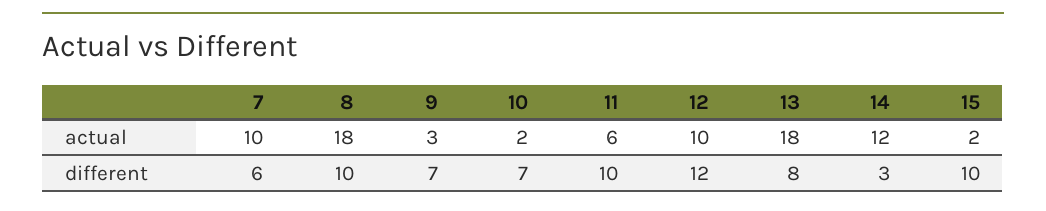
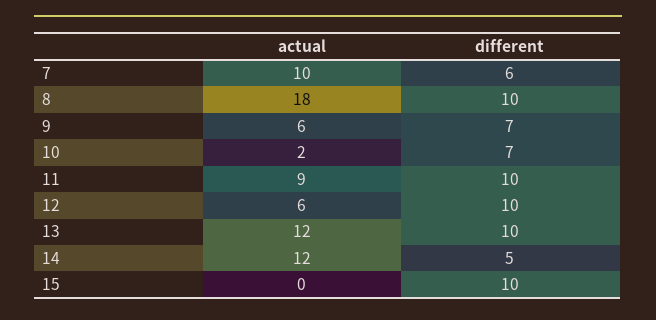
9, actual: 3 -> 6
11, actual: 6 -> 9
12, actual: 10 -> 6
13, actual: 18 -> 12
15, actual: 2 -> 0
12, different: 12 -> 10
13, different: 8 -> 10
14, different: 3 -> 5

